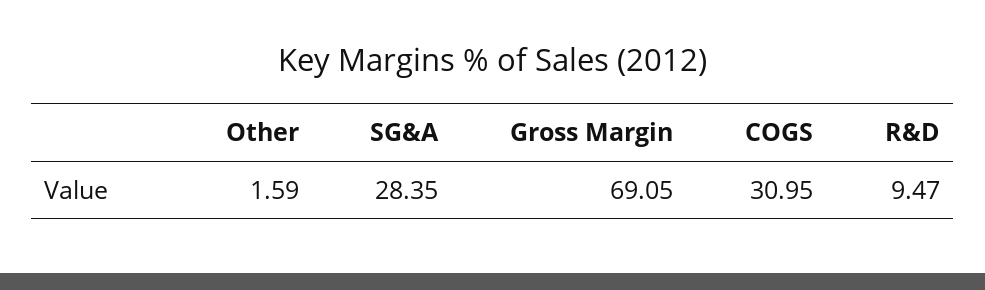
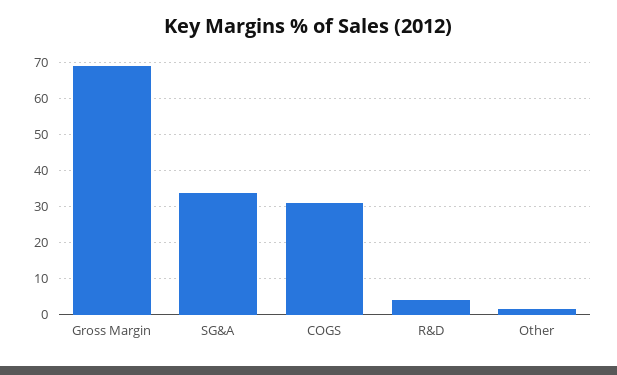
SG&A: 28.35 -> 34
R&D: 9.47 -> 4

